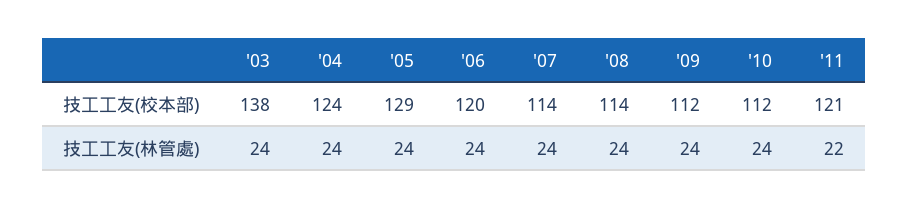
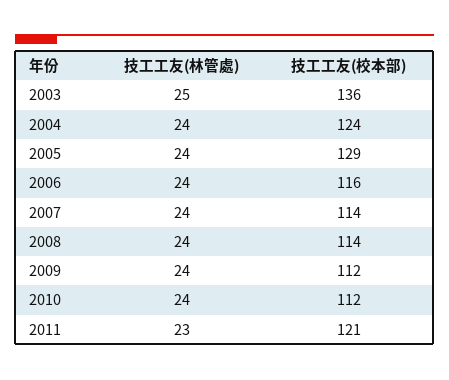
'03, 技工工友(校本部): 138 -> 136
'06, 技工工友(校本部): 120 -> 116
'03, 技工工友(林管處): 24 -> 25
'11, 技工工友(林管處): 22 -> 23

